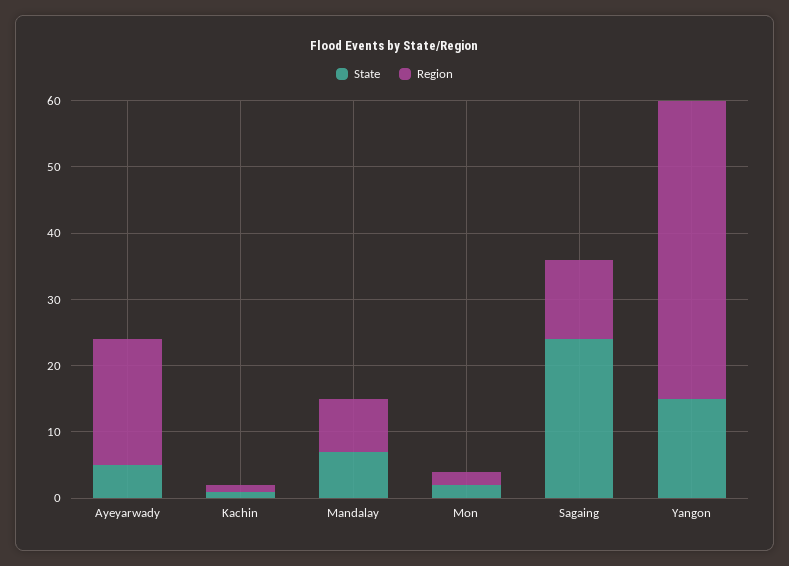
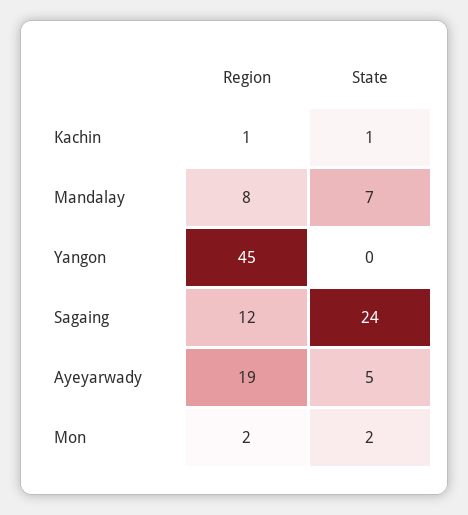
State, Yangon: 15 -> 0

